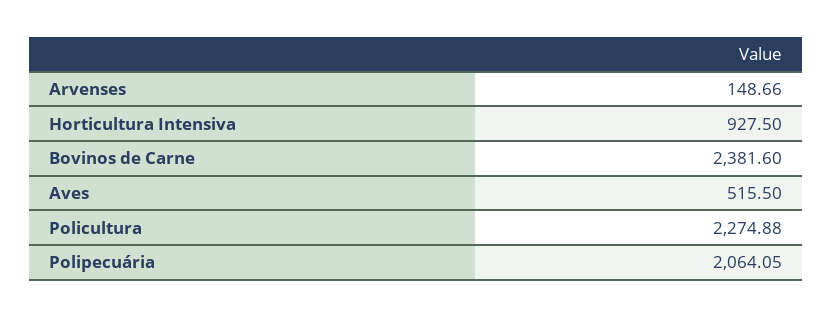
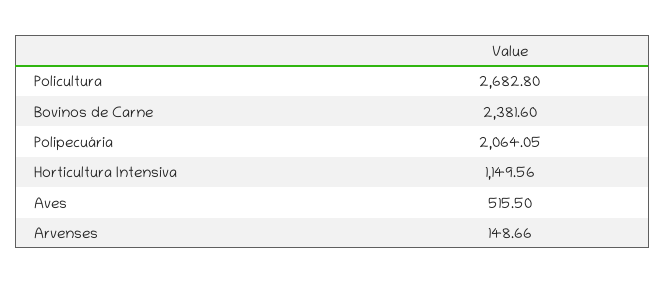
Horticultura Intensiva: 927.5 -> 1149.56
Policultura: 2274.88 -> 2682.8

